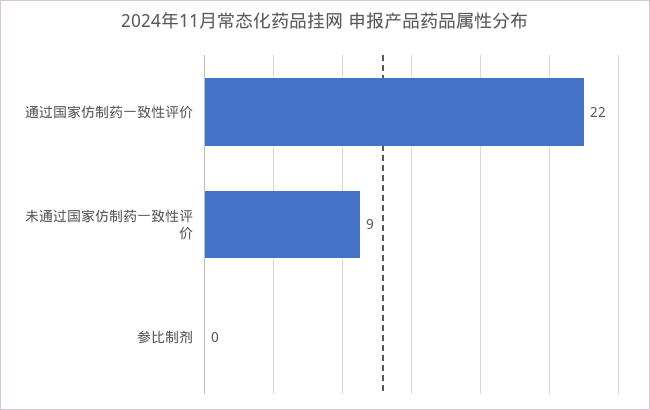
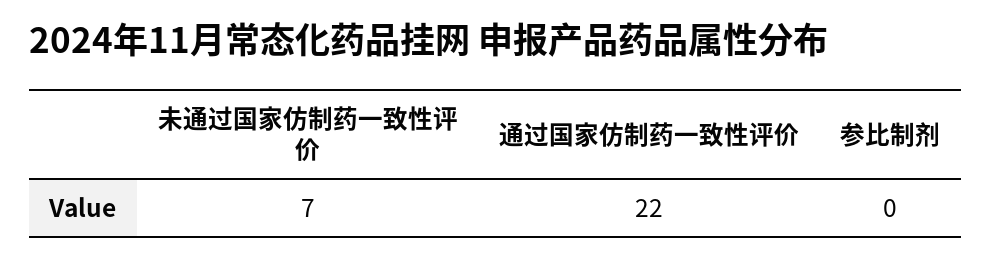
未通过国家仿制药一致性评价: 9 -> 7

